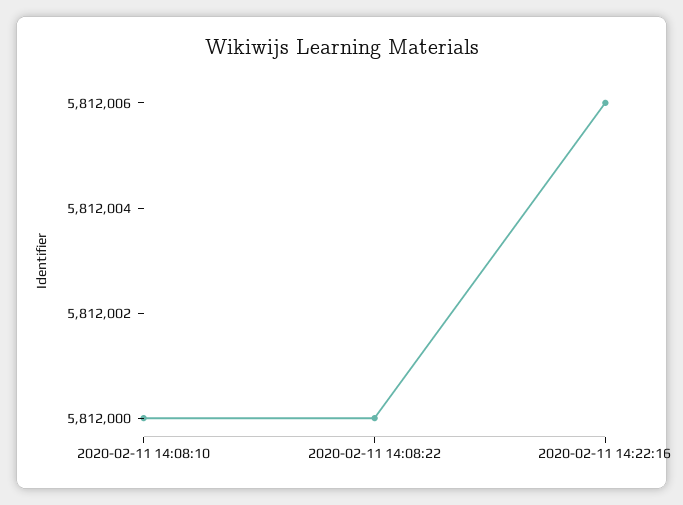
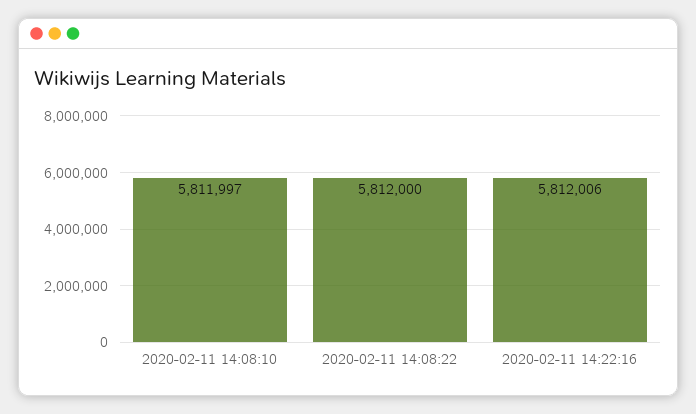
2020-02-11 14:08:10: 5812000 -> 5811997

